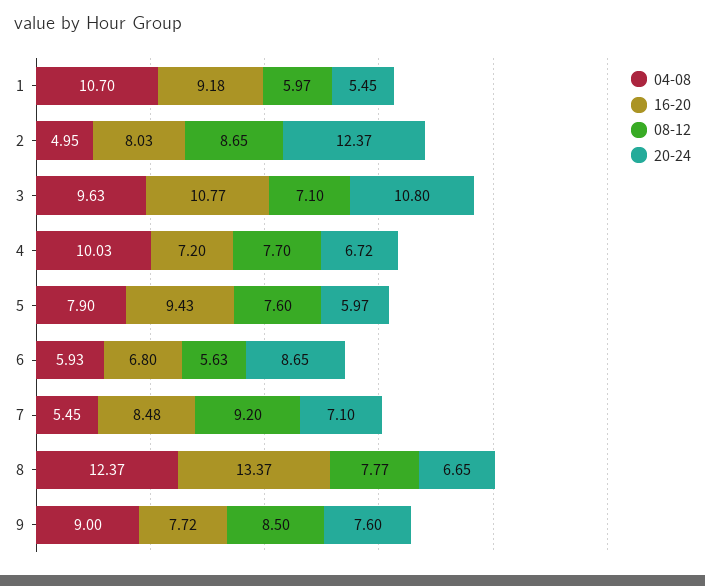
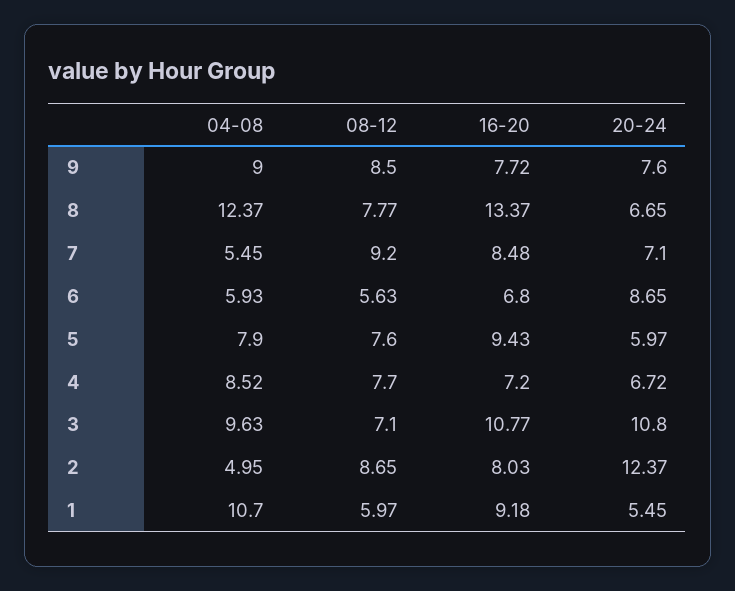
04-08, 4: 10.03 -> 8.52

